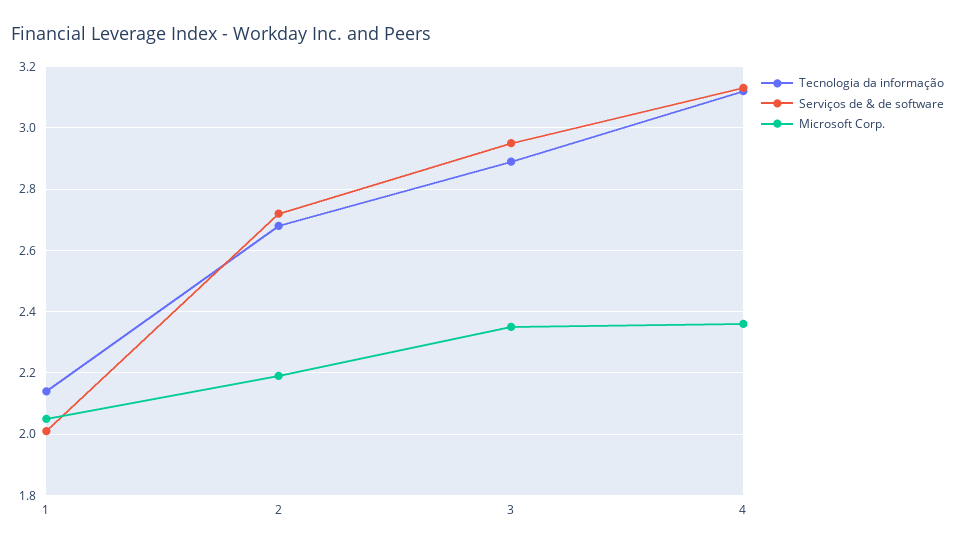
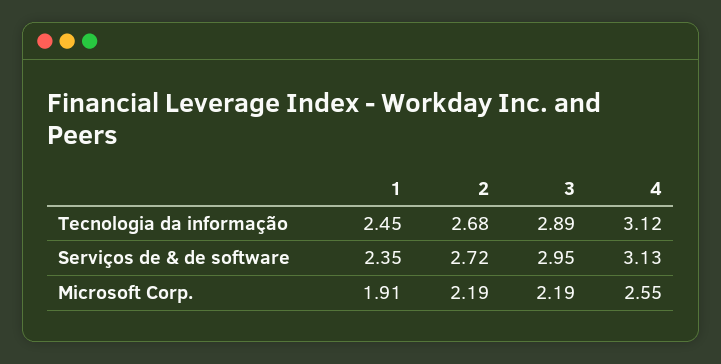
Tecnologia da informação, 1: 2.15 -> 2.45
Serviços de & de software, 1: 2 -> 2.35
Microsoft Corp., 1: 2.05 -> 1.91
Microsoft Corp., 3: 2.35 -> 2.19
Microsoft Corp., 4: 2.35 -> 2.55

